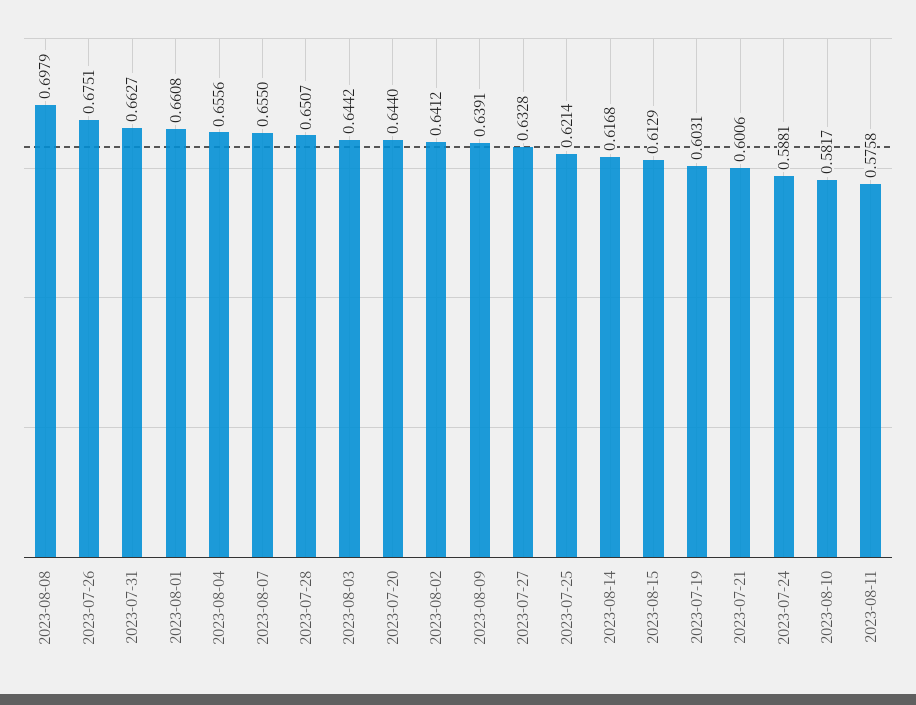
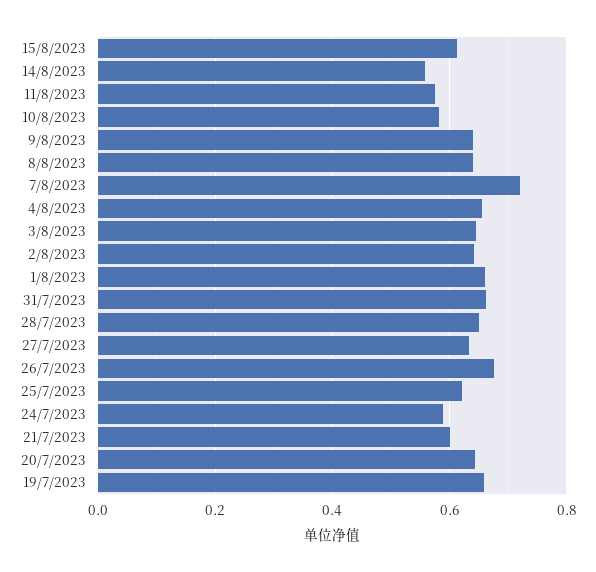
2023-08-08: 0.6979 -> 0.64
2023-08-07: 0.655 -> 0.72
2023-08-14: 0.6168 -> 0.56
2023-07-19: 0.6031 -> 0.66

